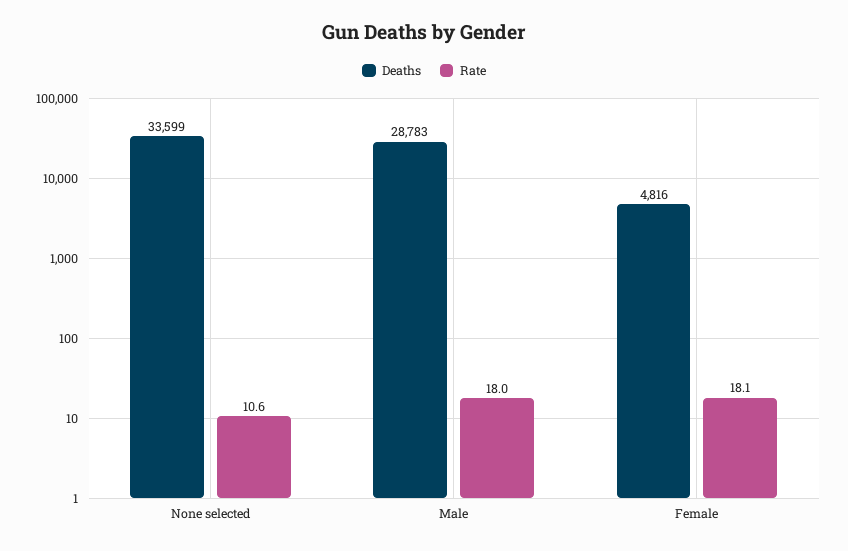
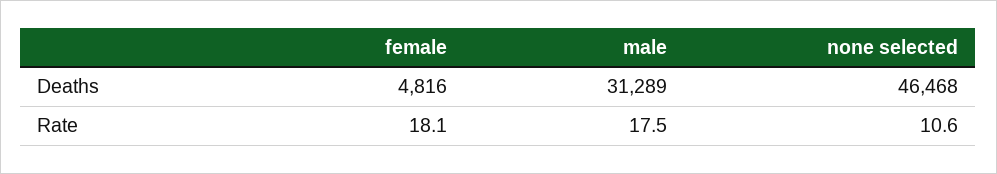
Deaths, None selected: 33599 -> 46468
Deaths, Male: 28783 -> 31289
Rate, Male: 18 -> 17.5

